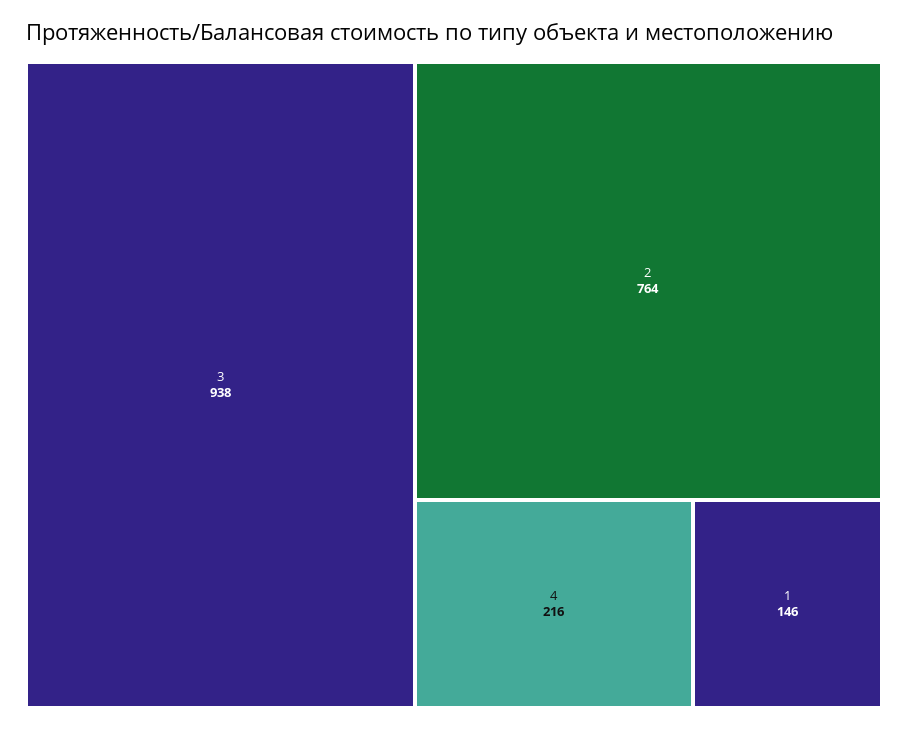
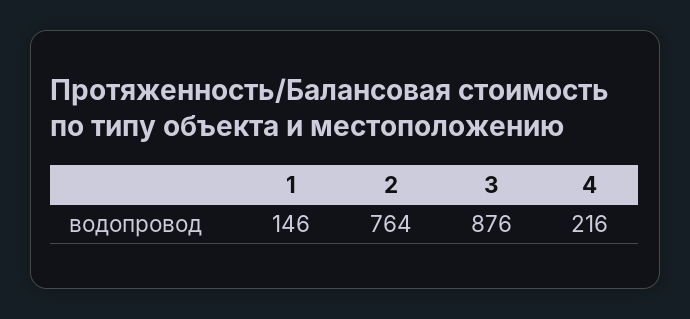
3: 938 -> 876

